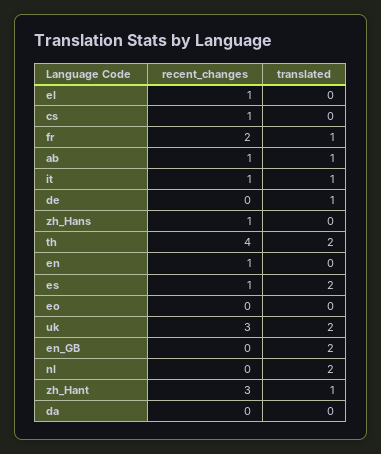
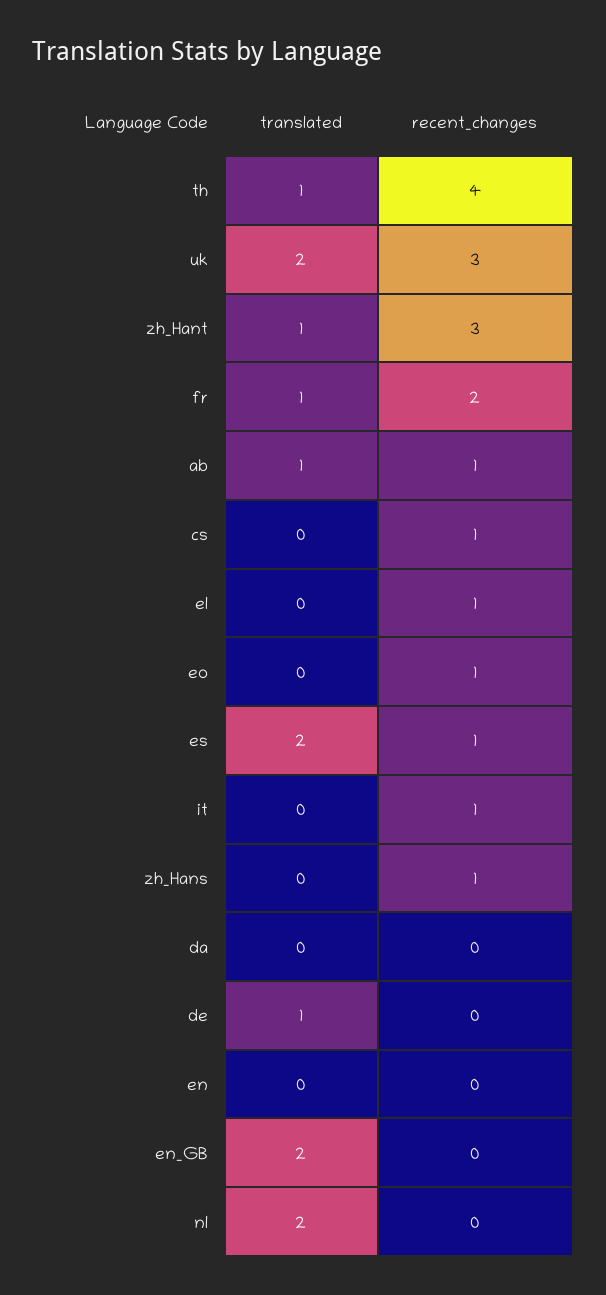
translated, it: 1 -> 0
translated, th: 2 -> 1
recent_changes, en: 1 -> 0
recent_changes, eo: 0 -> 1

